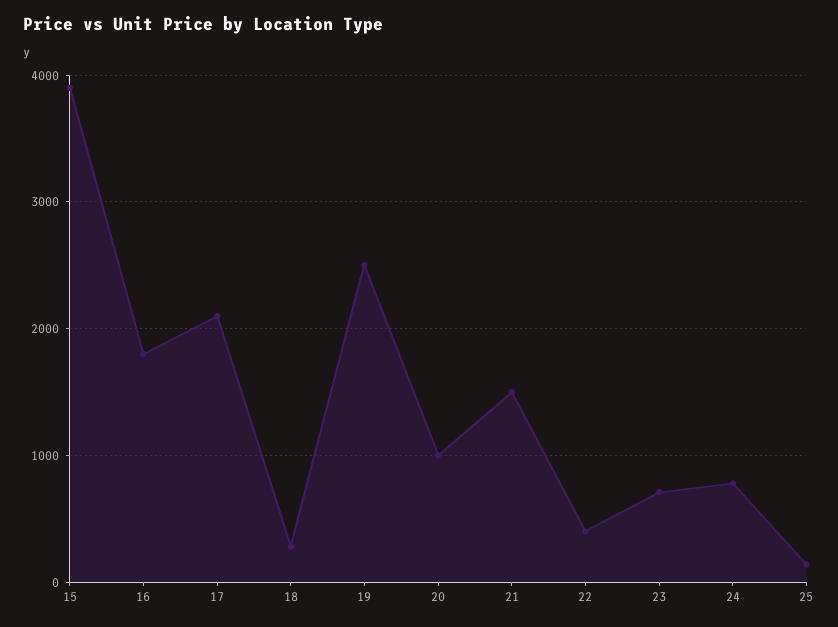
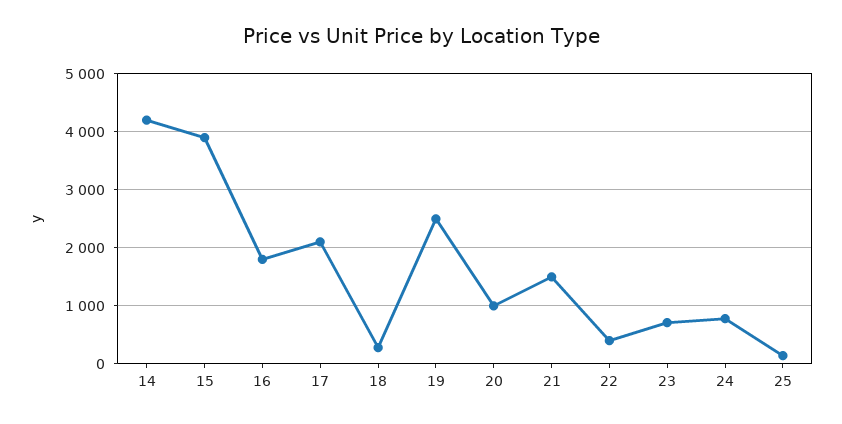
14: none -> 4200

